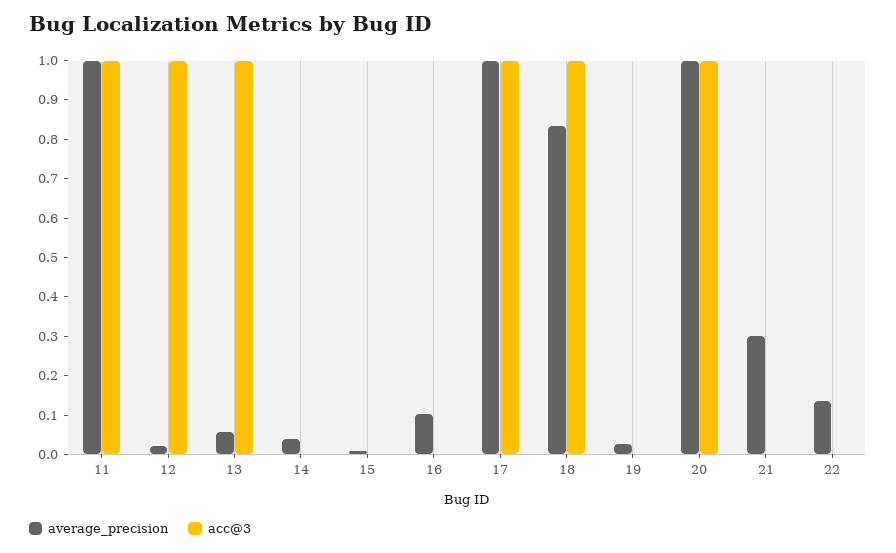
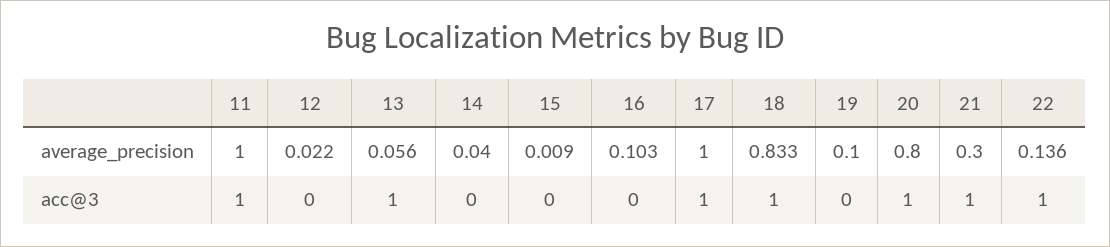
acc@3, 12: 1 -> 0
average_precision, 19: 0.025 -> 0.1
average_precision, 20: 1 -> 0.8
acc@3, 21: 0 -> 1
acc@3, 22: 0 -> 1

